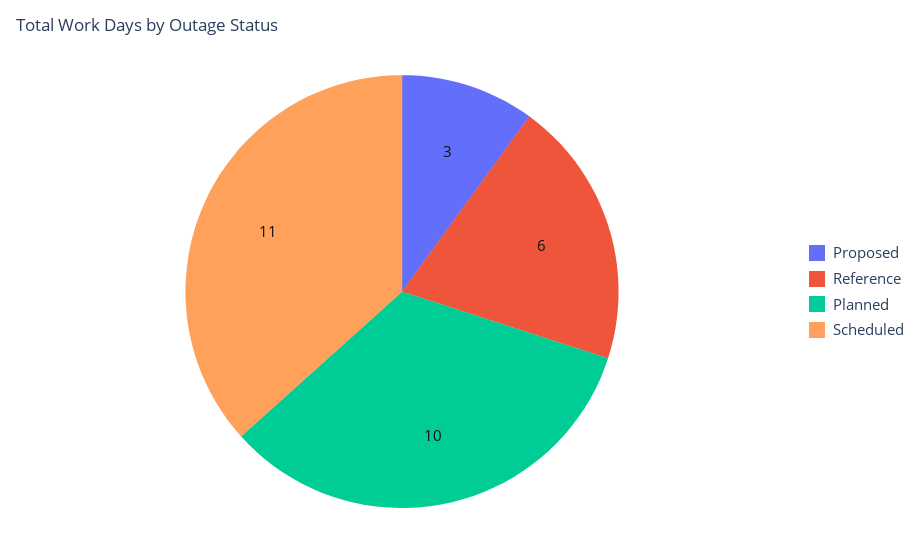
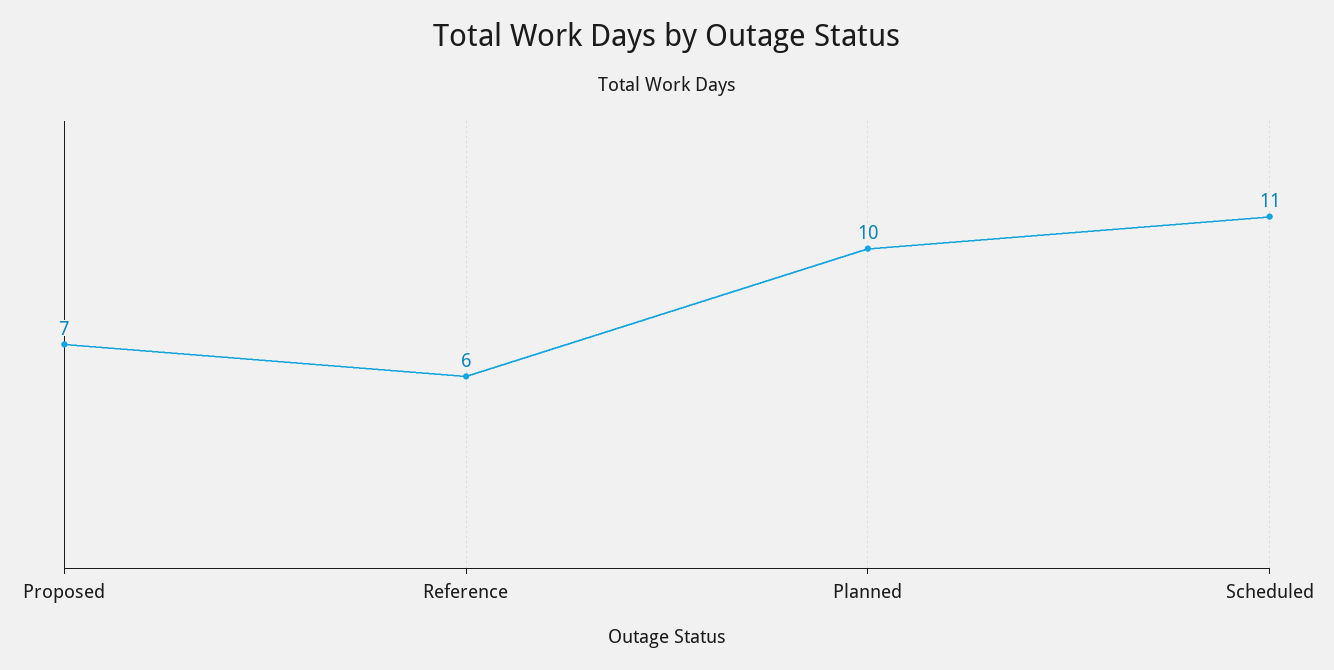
Proposed: 3 -> 7

